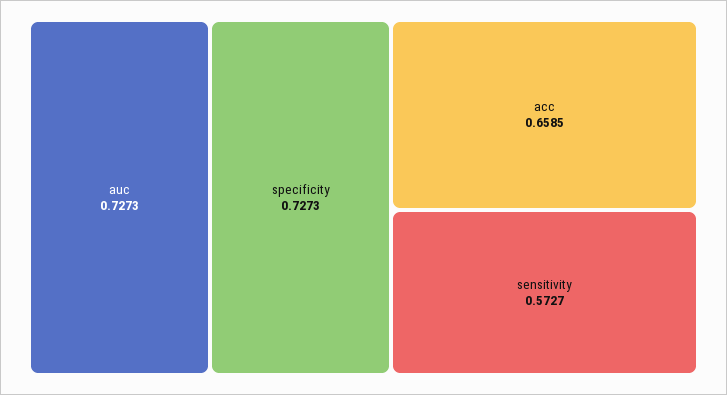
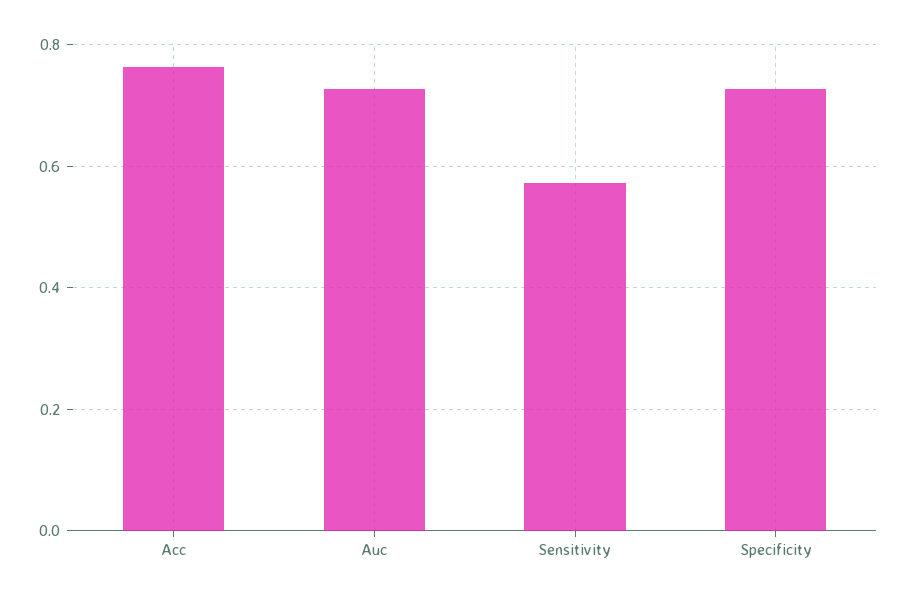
acc: 0.6585 -> 0.76

